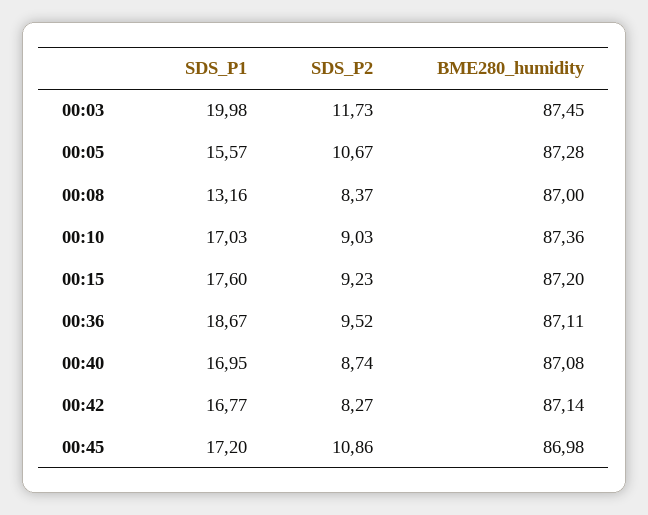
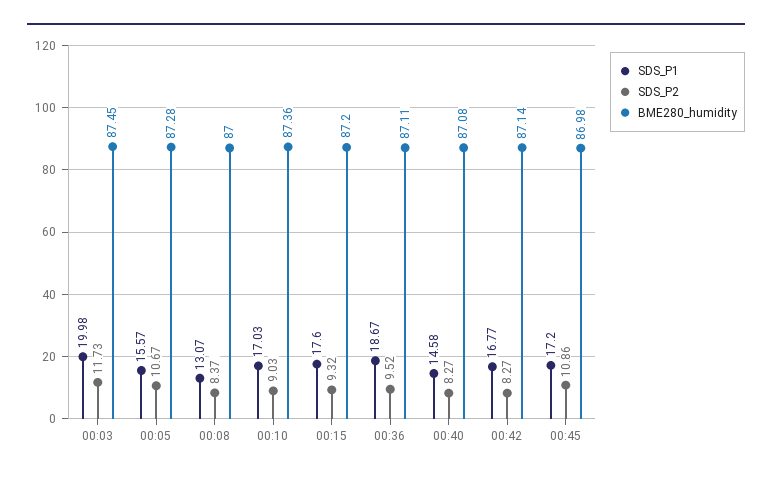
SDS_P1, 00:08: 13.16 -> 13.07
SDS_P2, 00:15: 9.23 -> 9.32
SDS_P1, 00:40: 16.95 -> 14.58
SDS_P2, 00:40: 8.74 -> 8.27

